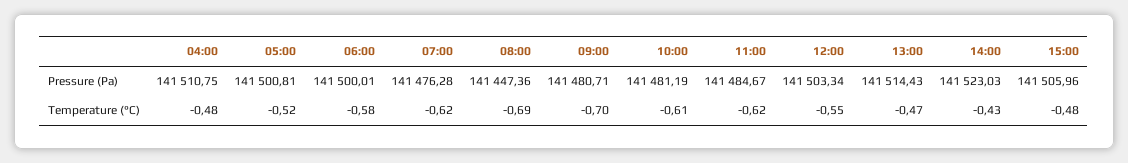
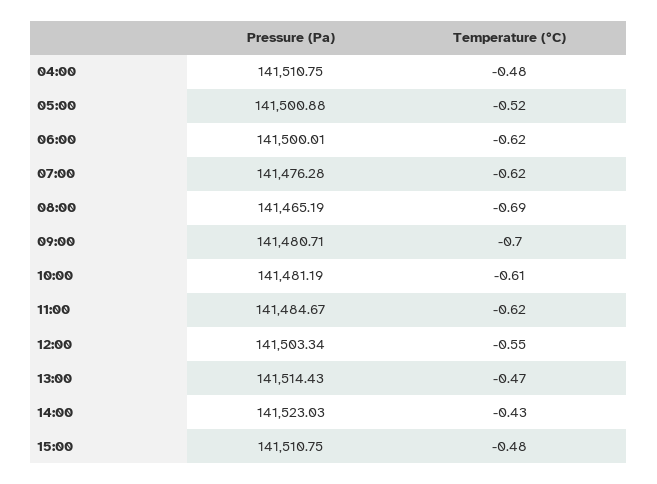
05:00, Pressure (Pa): 141500.81 -> 141500.88
08:00, Pressure (Pa): 141447.36 -> 141465.19
15:00, Pressure (Pa): 141505.96 -> 141510.75
06:00, Temperature (°C): -0.58 -> -0.62

